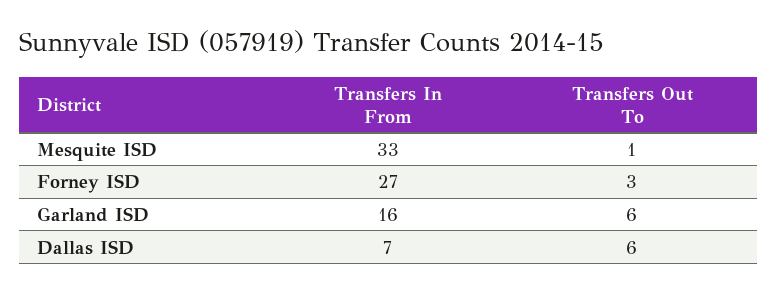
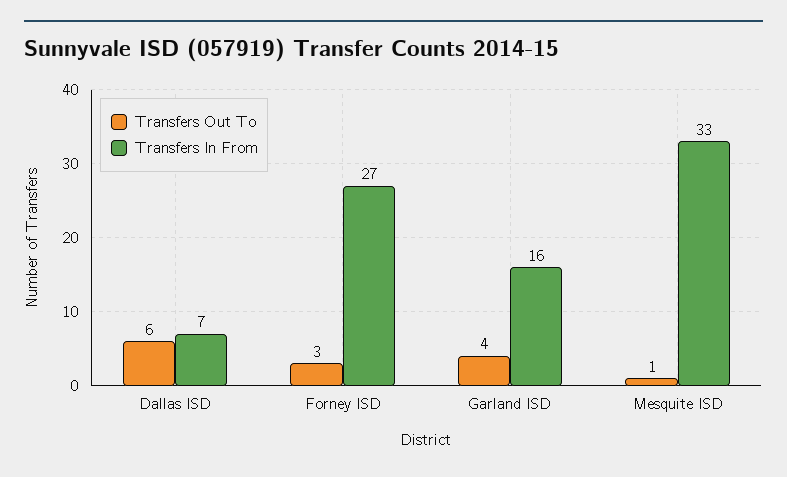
Transfers Out To, Garland ISD: 6 -> 4

